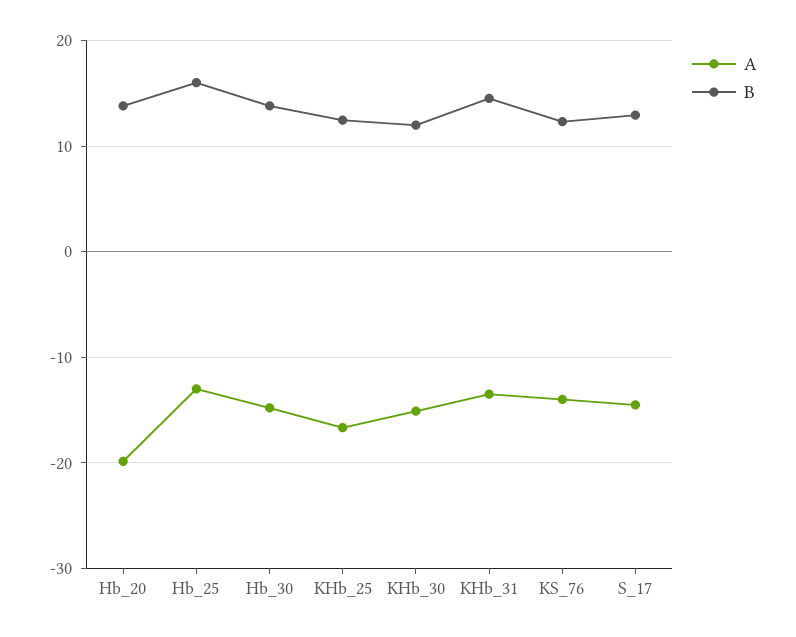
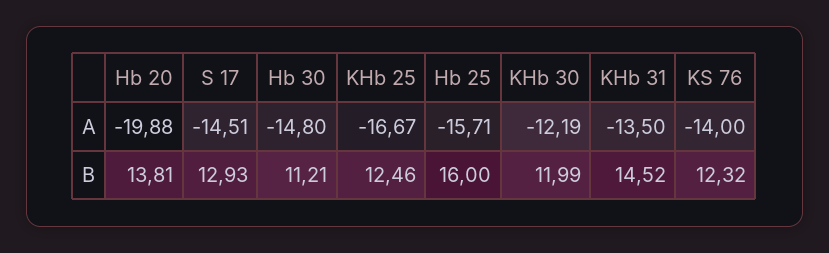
A, Hb_25: -13 -> -15.71
B, Hb_30: 14 -> 11.21
A, KHb_30: -15 -> -12.19

